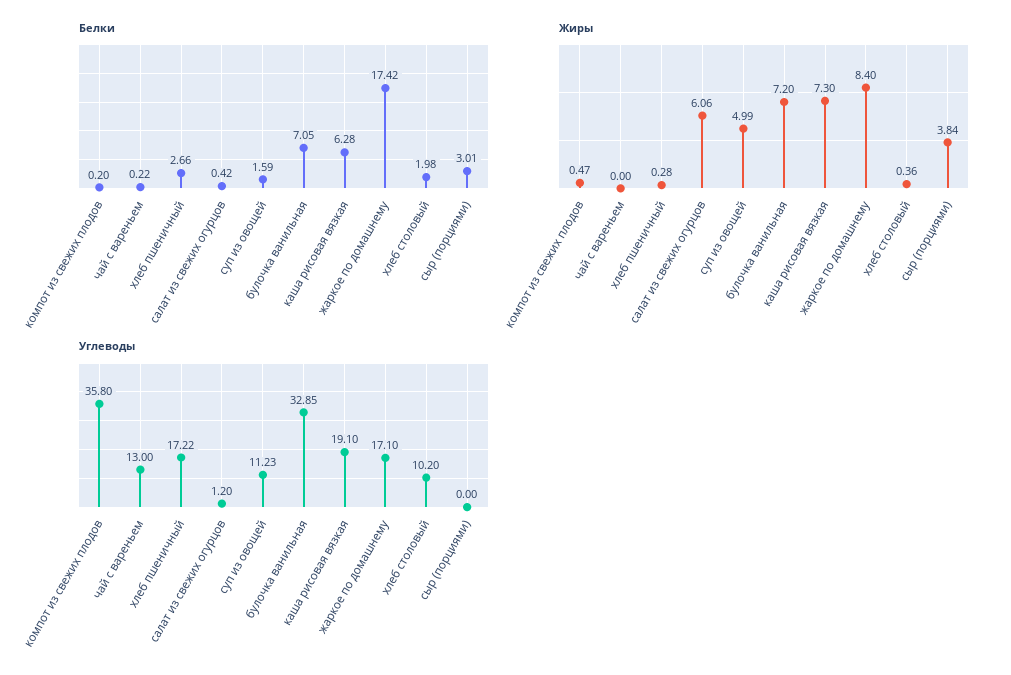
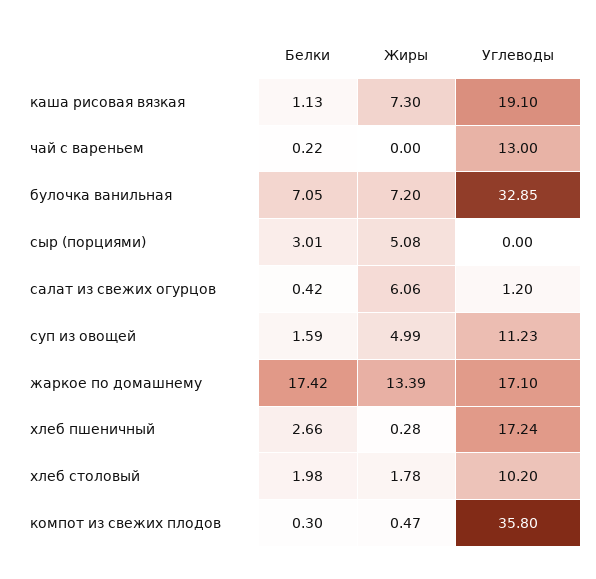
Белки, компот из свежих плодов: 0.2 -> 0.3
Белки, каша рисовая вязкая: 6.28 -> 1.13
Жиры, жаркое по домашнему: 8.4 -> 13.39
Жиры, хлеб столовый: 0.36 -> 1.78
Жиры, сыр (порциями): 3.84 -> 5.08
Углеводы, хлеб пшеничный: 17.22 -> 17.24

